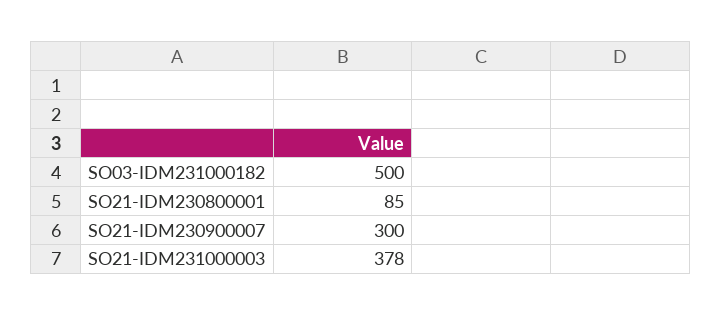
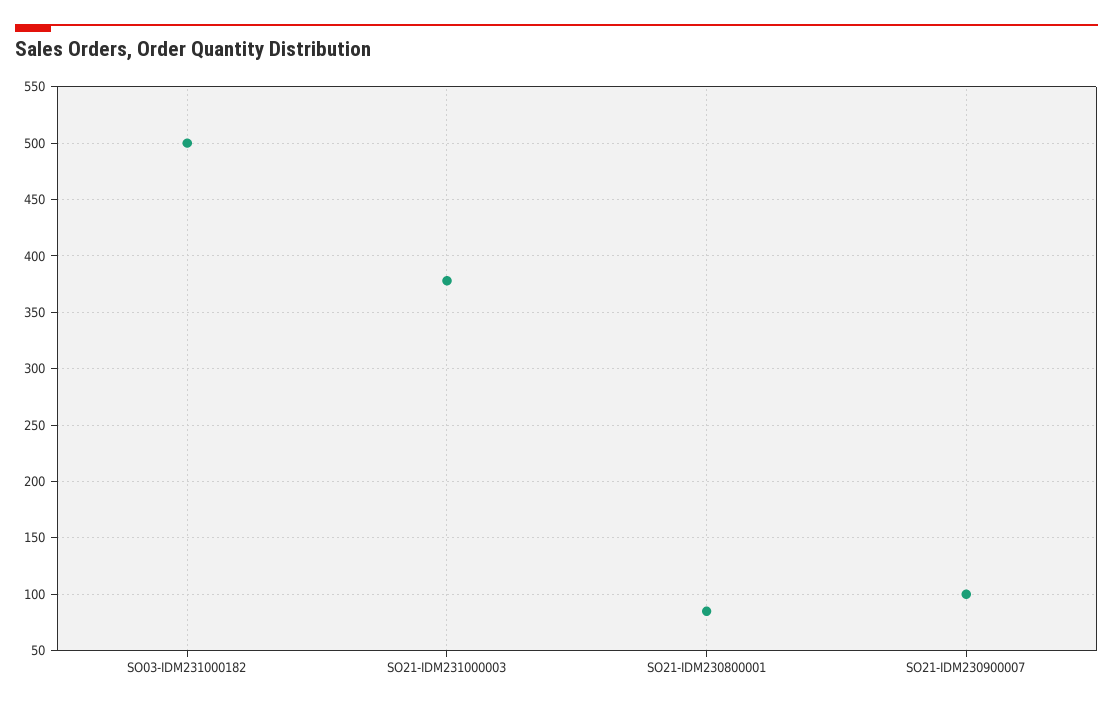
SO21-IDM230900007: 300 -> 100

